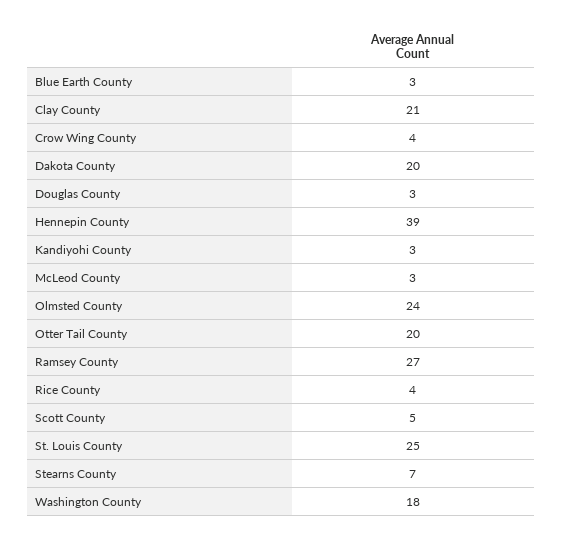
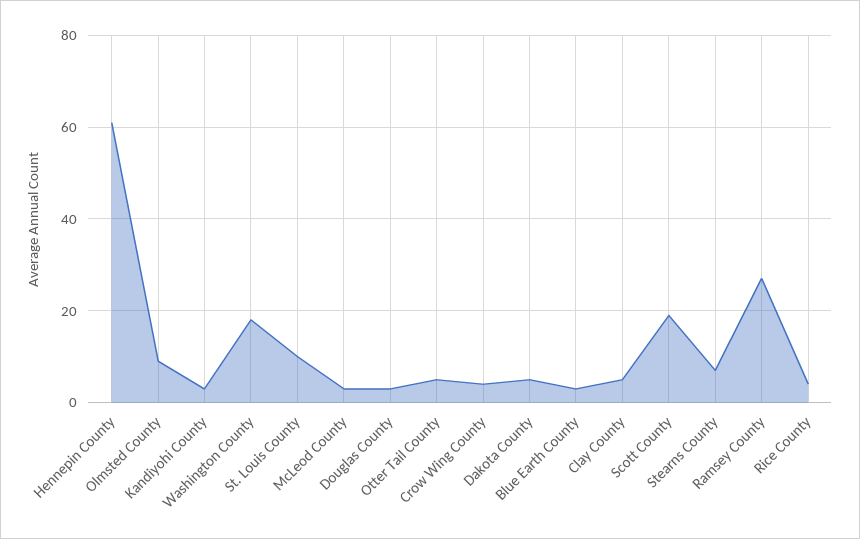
Clay County: 21 -> 5
Dakota County: 20 -> 5
Hennepin County: 39 -> 60
Olmsted County: 24 -> 10
Otter Tail County: 20 -> 5
Scott County: 5 -> 20
St. Louis County: 25 -> 10

